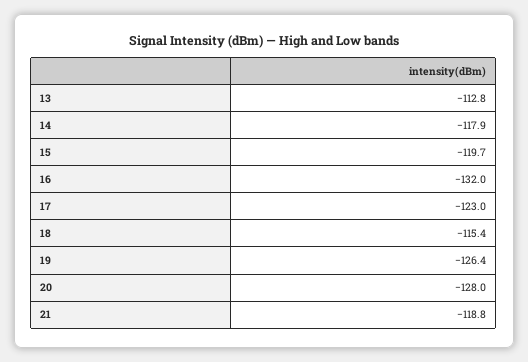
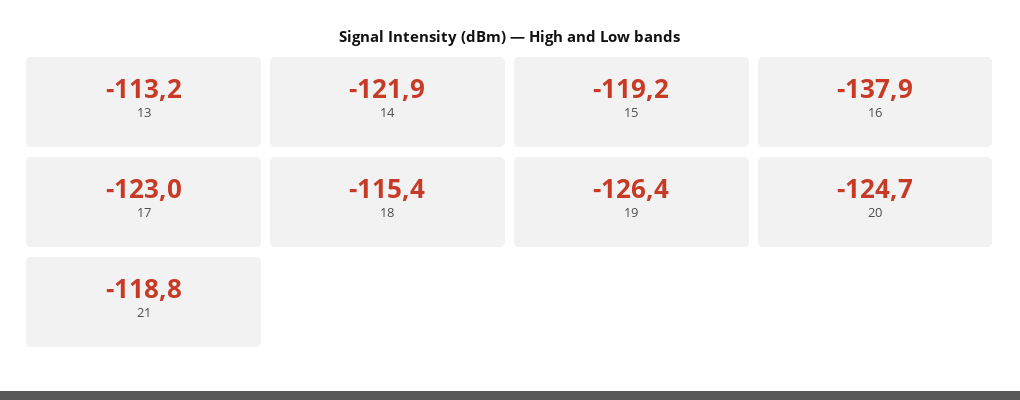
13: -112.8 -> -113.2
14: -117.9 -> -121.9
15: -119.7 -> -119.2
16: -132 -> -137.9
20: -128 -> -124.7

